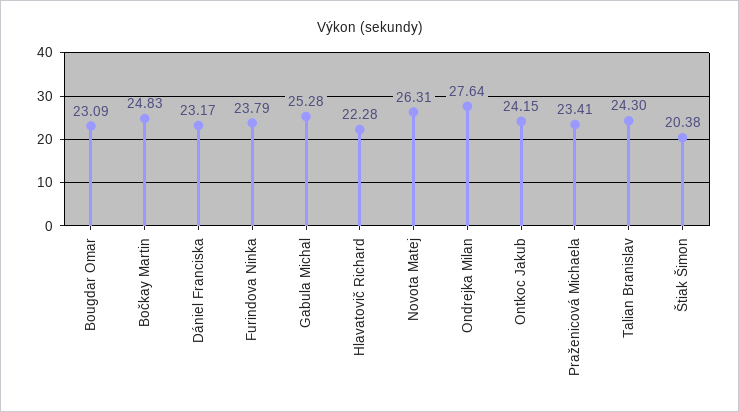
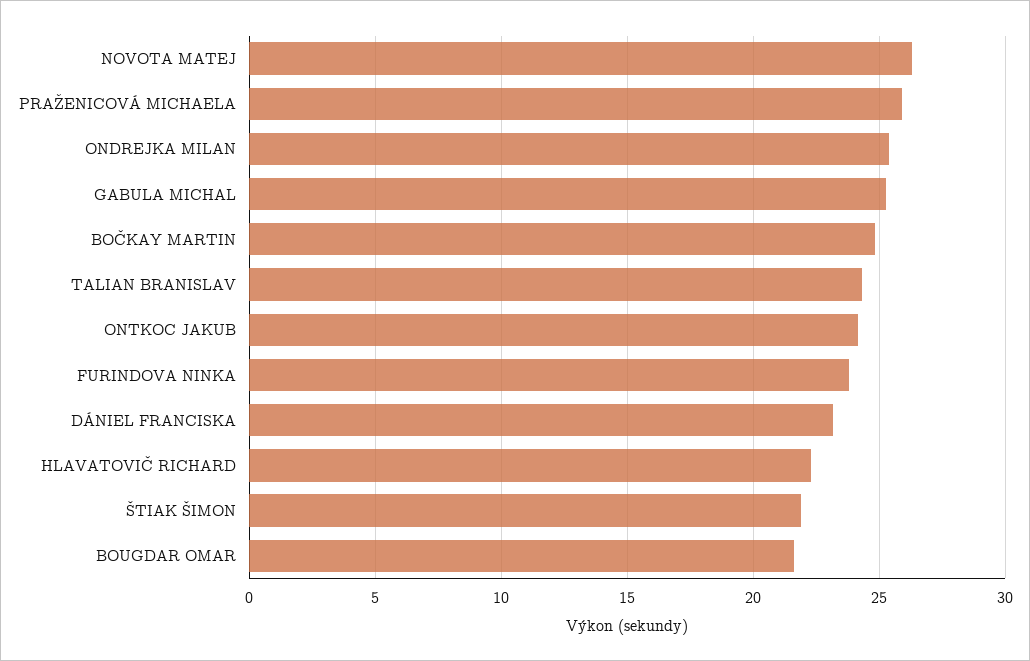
Bougdar Omar: 23.09 -> 21.5
Ondrejka Milan: 27.64 -> 25.5
Praženicová Michaela: 23.41 -> 26
Štiak Šimon: 20.38 -> 22

